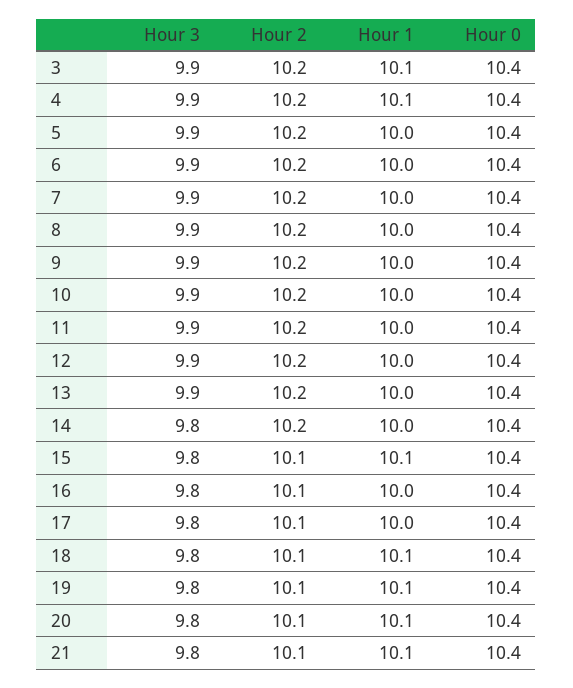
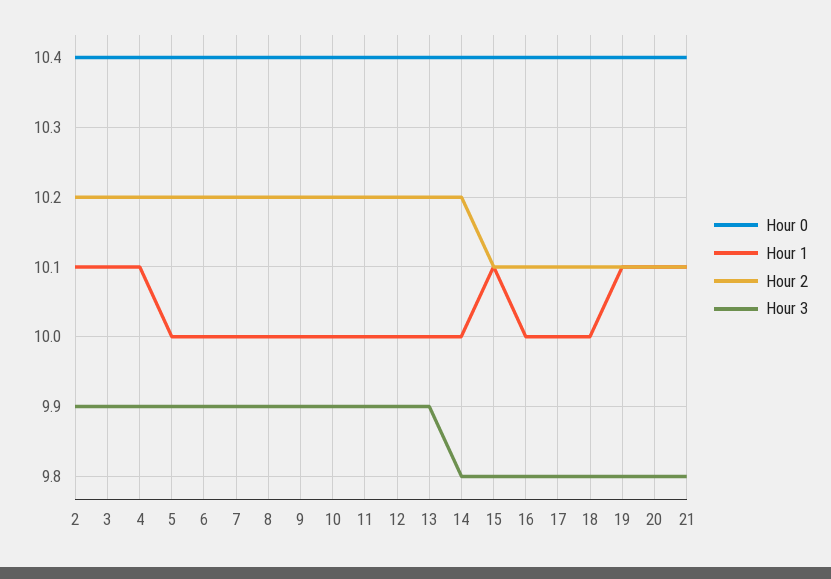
Hour 1, 18: 10.1 -> 10
Hour 0, 2: none -> 10.4
Hour 1, 2: none -> 10.1
Hour 2, 2: none -> 10.2
Hour 3, 2: none -> 9.9

